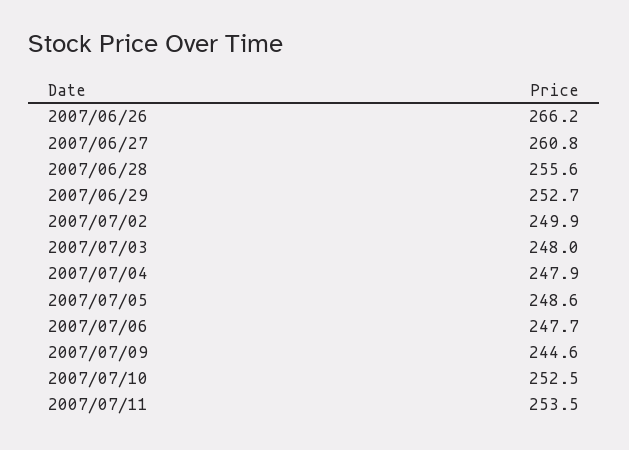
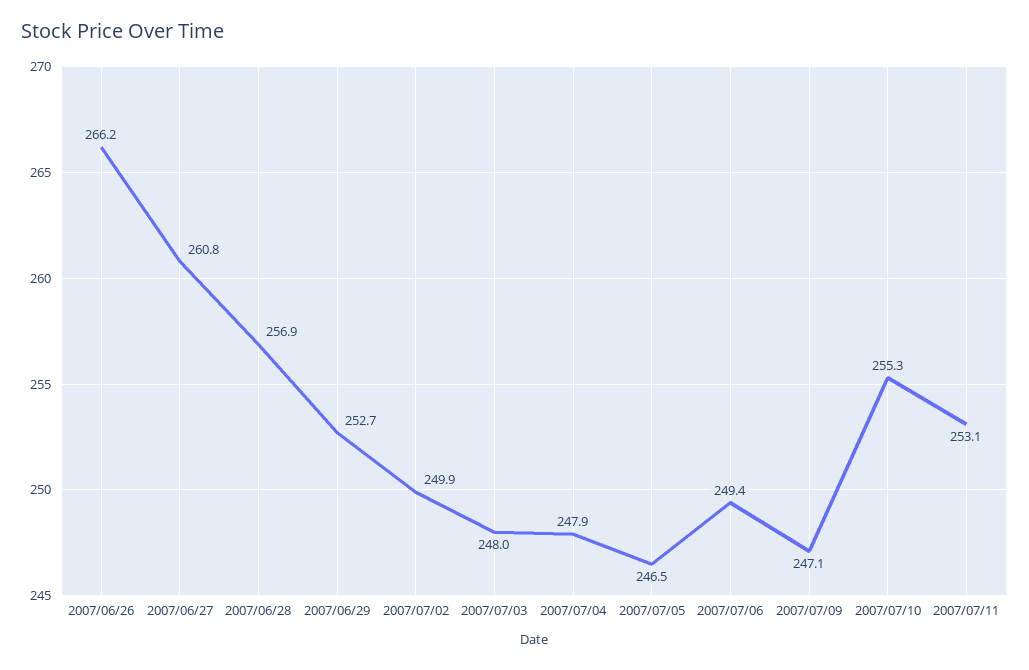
2007/06/28: 255.6 -> 256.9
2007/07/05: 248.6 -> 246.5
2007/07/06: 247.7 -> 249.4
2007/07/09: 244.6 -> 247.1
2007/07/10: 252.5 -> 255.3
2007/07/11: 253.5 -> 253.1

